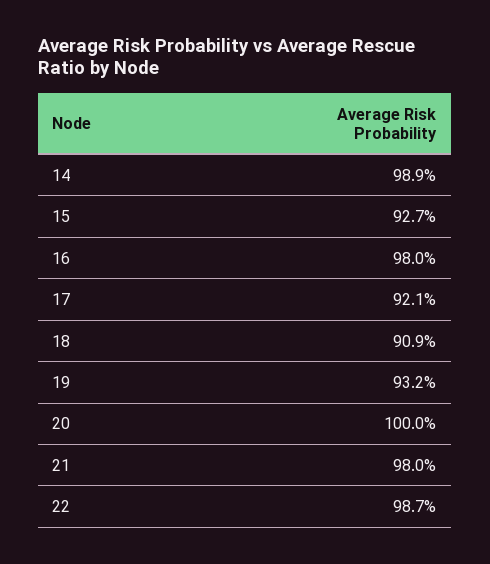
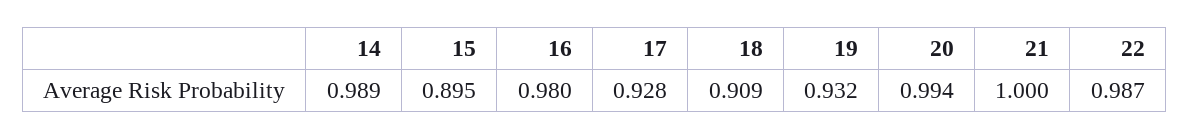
15: 0.927 -> 0.895
17: 0.921 -> 0.928
20: 1 -> 0.994
21: 0.98 -> 1

